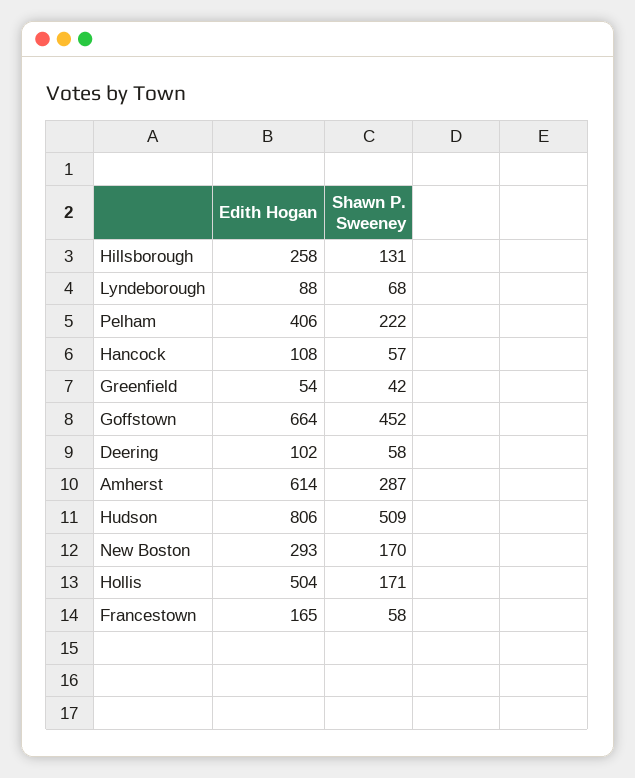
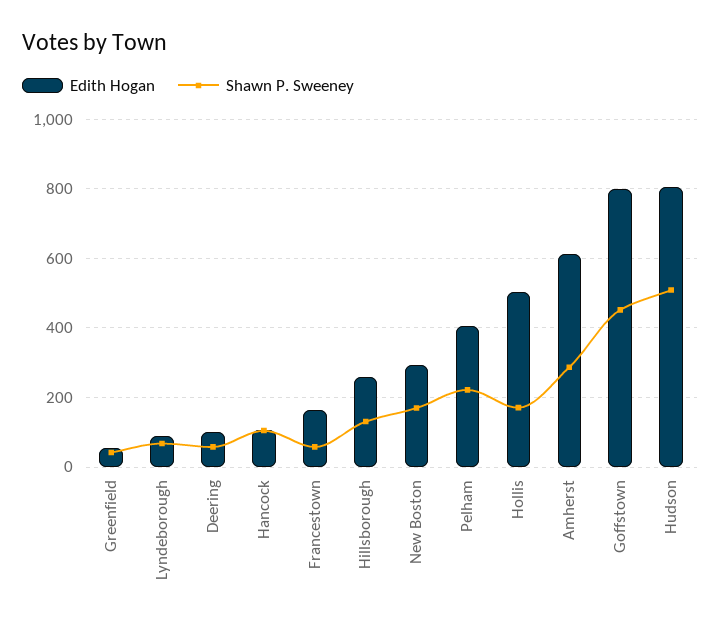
Shawn P. Sweeney, Hancock: 57 -> 100
Edith Hogan, Goffstown: 664 -> 800

